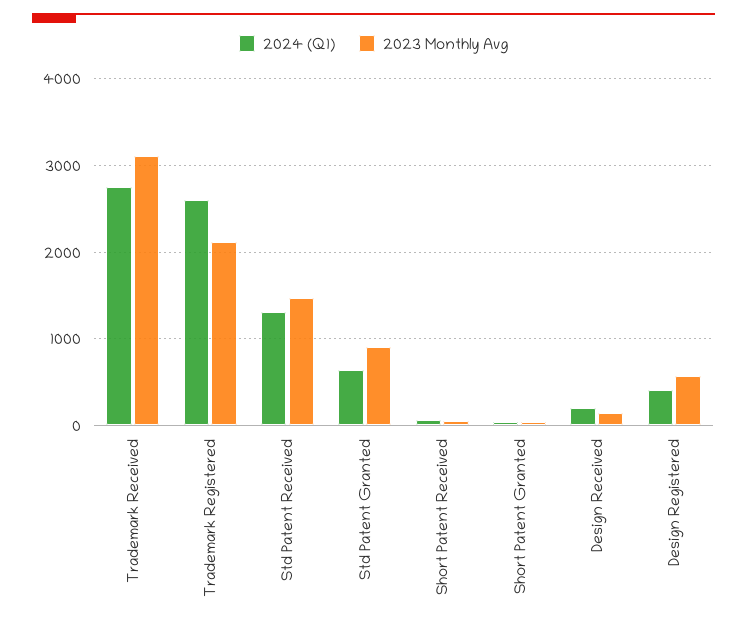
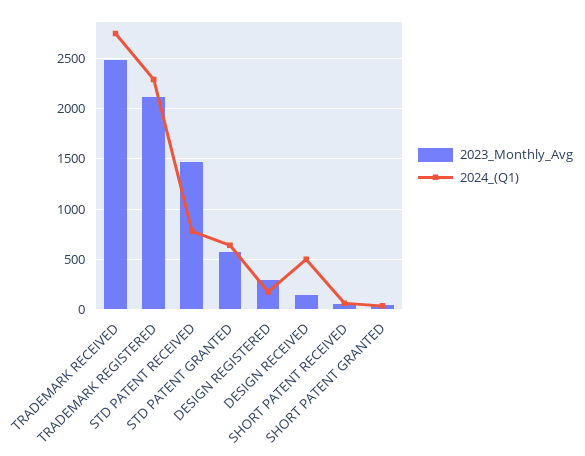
2023 Monthly Avg, Trademark Received: 3100 -> 2500
2024 (Q1), Trademark Registered: 2600 -> 2300
2024 (Q1), Std Patent Received: 1300 -> 800
2023 Monthly Avg, Std Patent Granted: 900 -> 600
2024 (Q1), Design Received: 200 -> 500
2024 (Q1), Design Registered: 400 -> 200
2023 Monthly Avg, Design Registered: 600 -> 300

